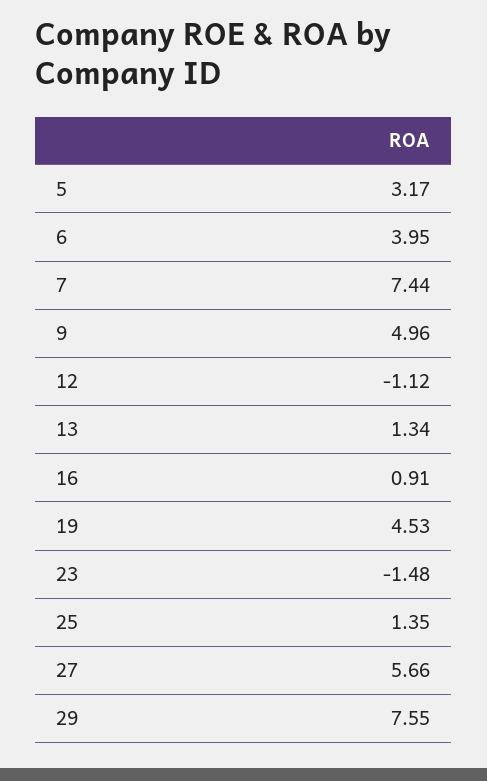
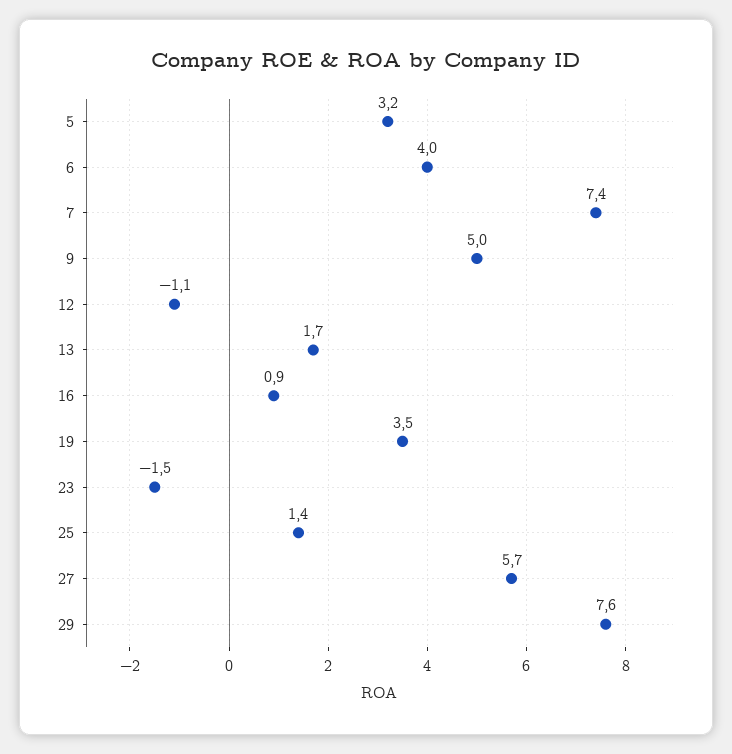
13: 1.34 -> 1.7
19: 4.53 -> 3.5

